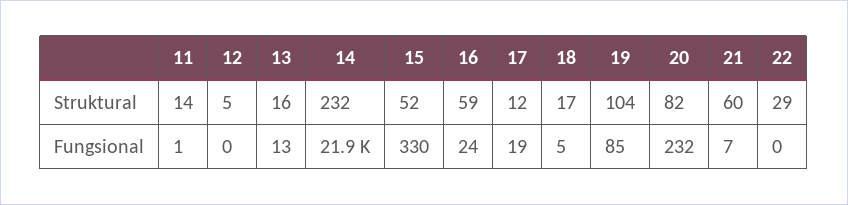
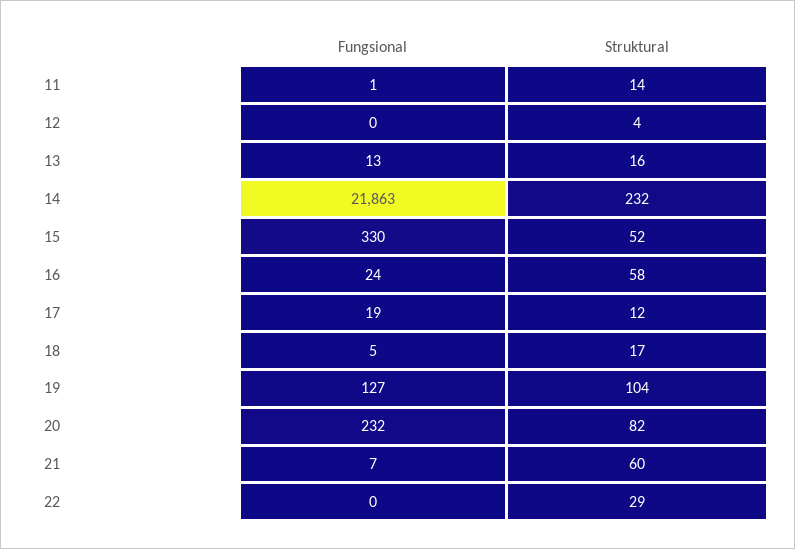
12, Struktural: 5 -> 4
16, Struktural: 59 -> 58
19, Fungsional: 85 -> 127

